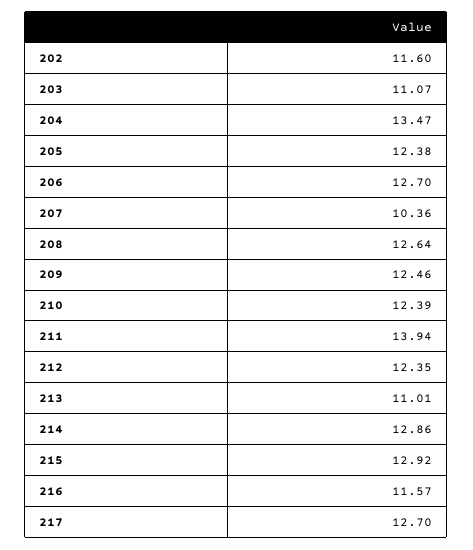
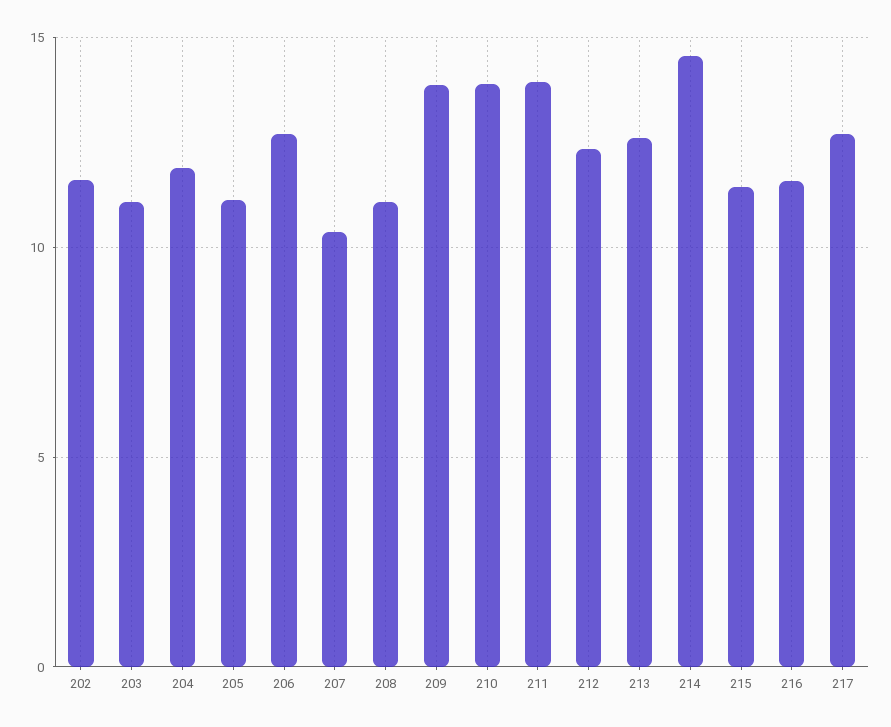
204: 13.47 -> 12
205: 12.38 -> 11
208: 12.64 -> 11
209: 12.46 -> 14
210: 12.39 -> 14
213: 11.01 -> 12.5
214: 12.86 -> 14.5
215: 12.92 -> 11.5

